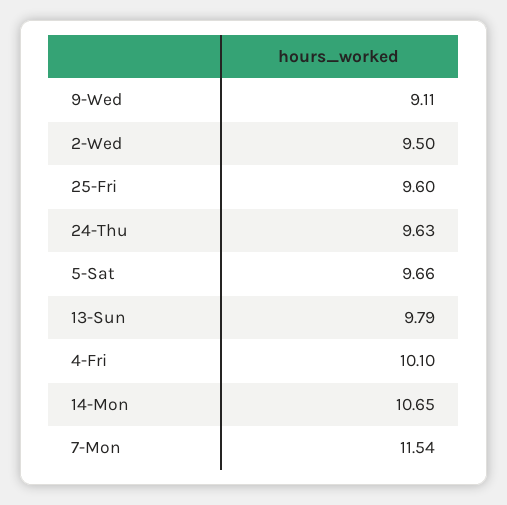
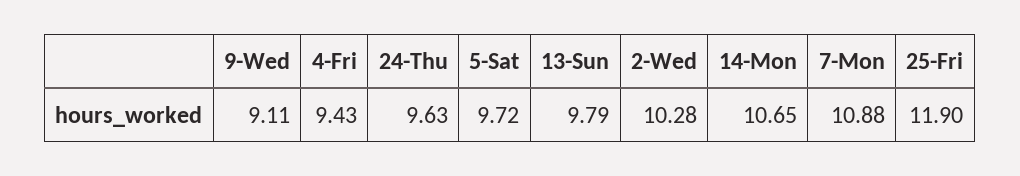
2-Wed: 9.5 -> 10.28
25-Fri: 9.6 -> 11.9
5-Sat: 9.66 -> 9.72
4-Fri: 10.1 -> 9.43
7-Mon: 11.54 -> 10.88

